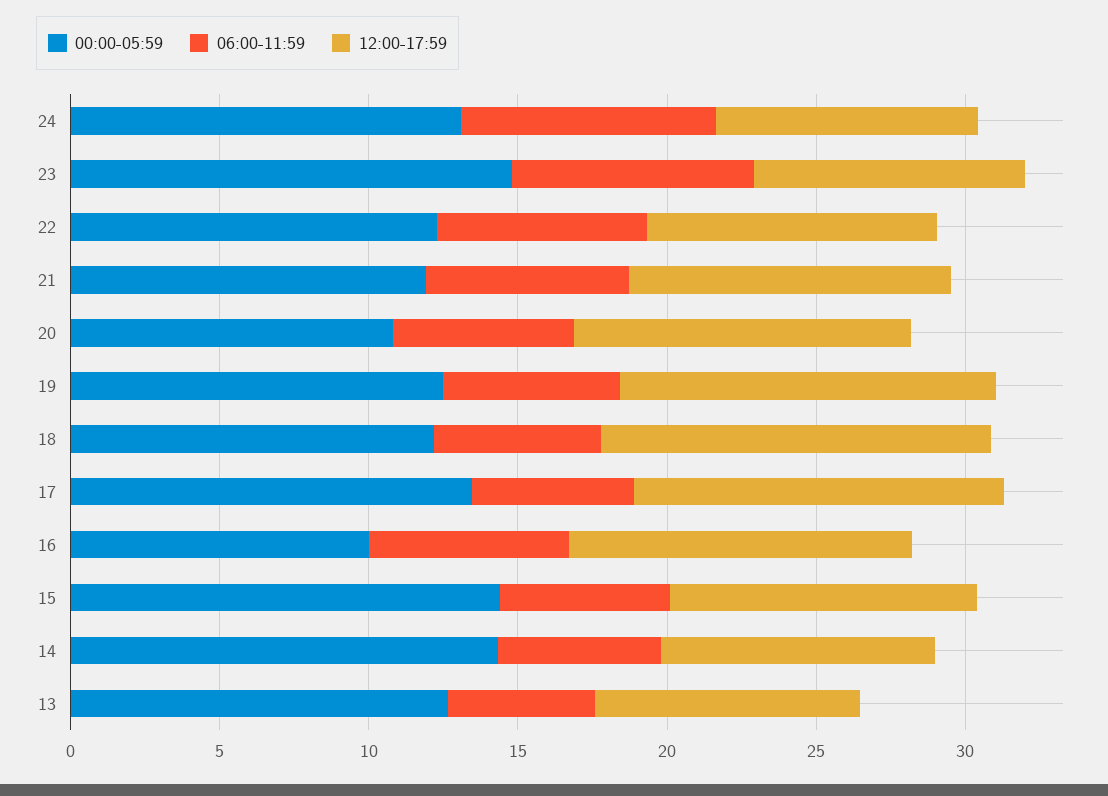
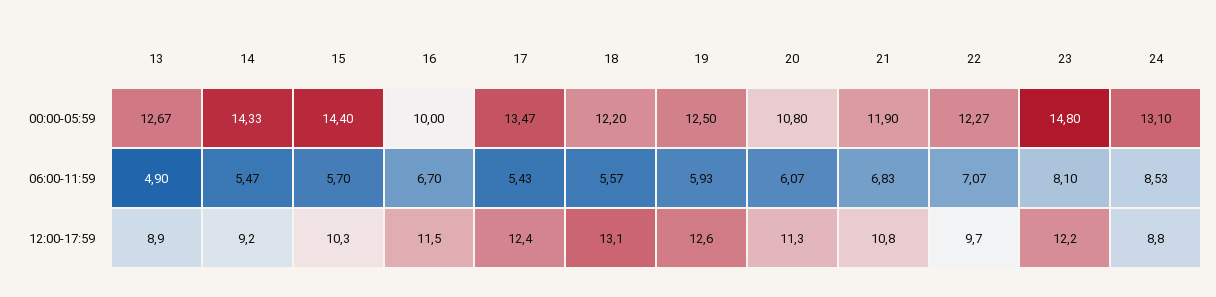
12:00-17:59, 23: 9 -> 12.2

